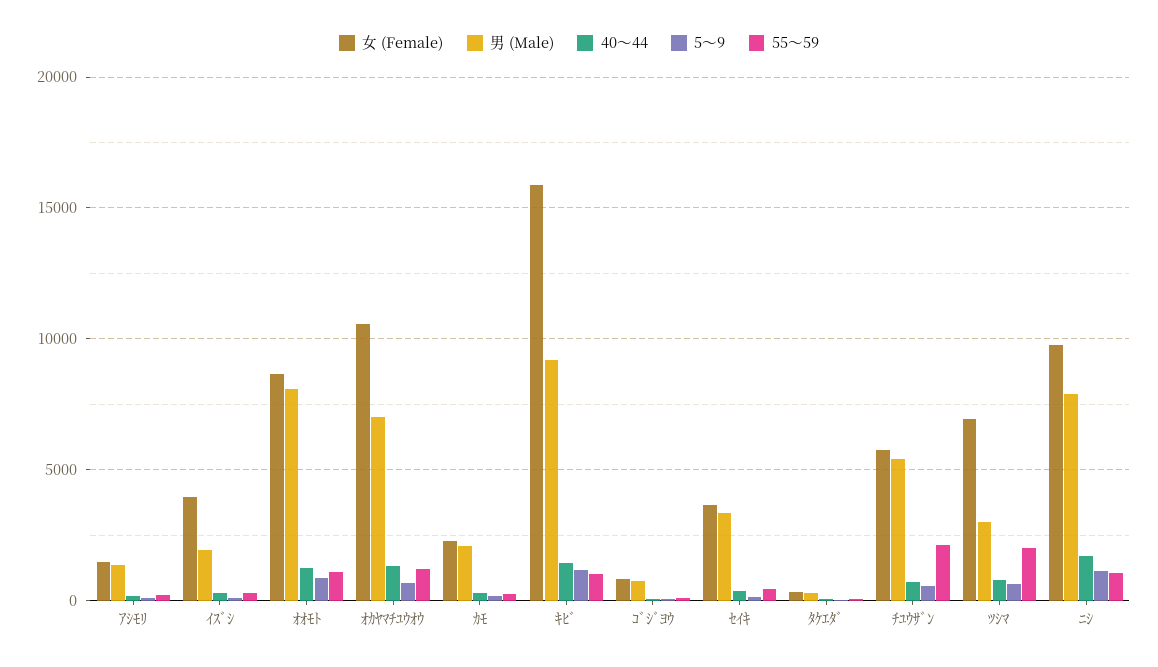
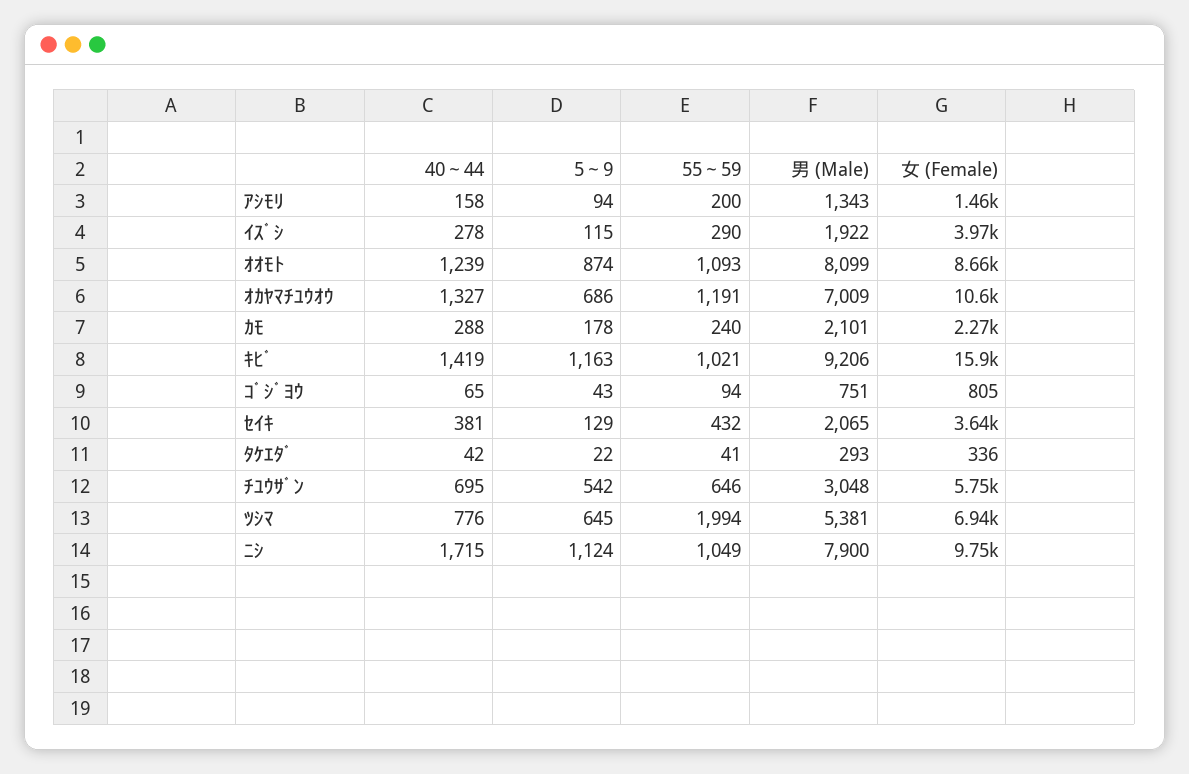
男 (Male), ｾｲｷ: 3500 -> 2065
男 (Male), ﾁﾕｳｻﾞﾝ: 5500 -> 3048
55～59, ﾁﾕｳｻﾞﾝ: 2000 -> 646
男 (Male), ﾂｼﾏ: 3000 -> 5381

